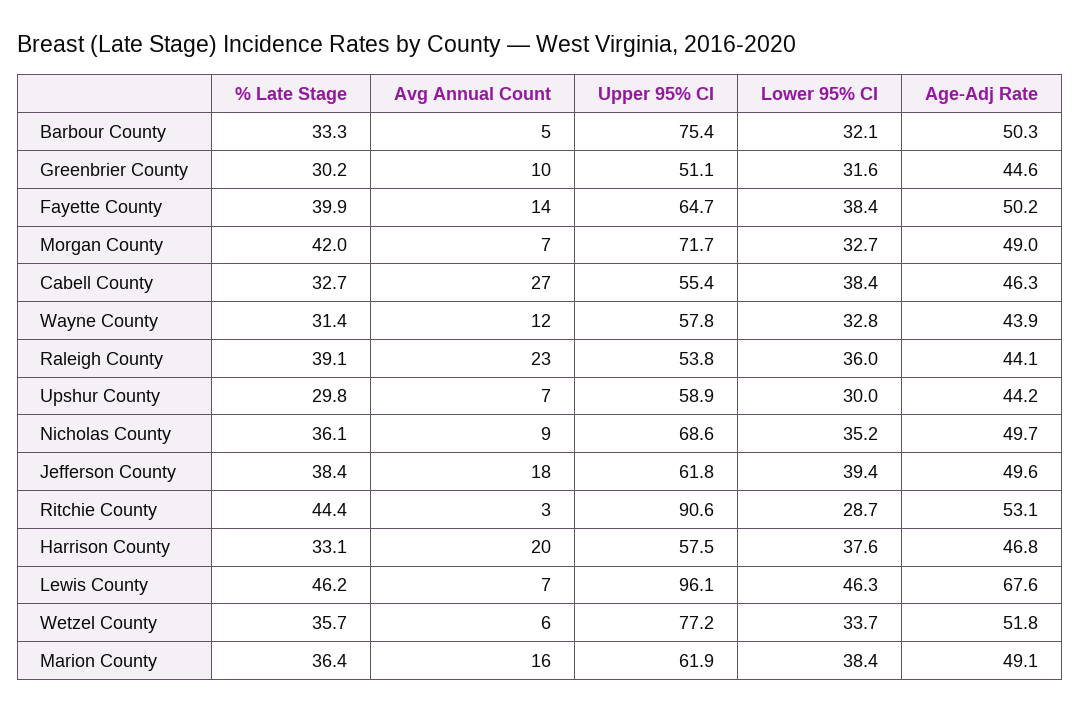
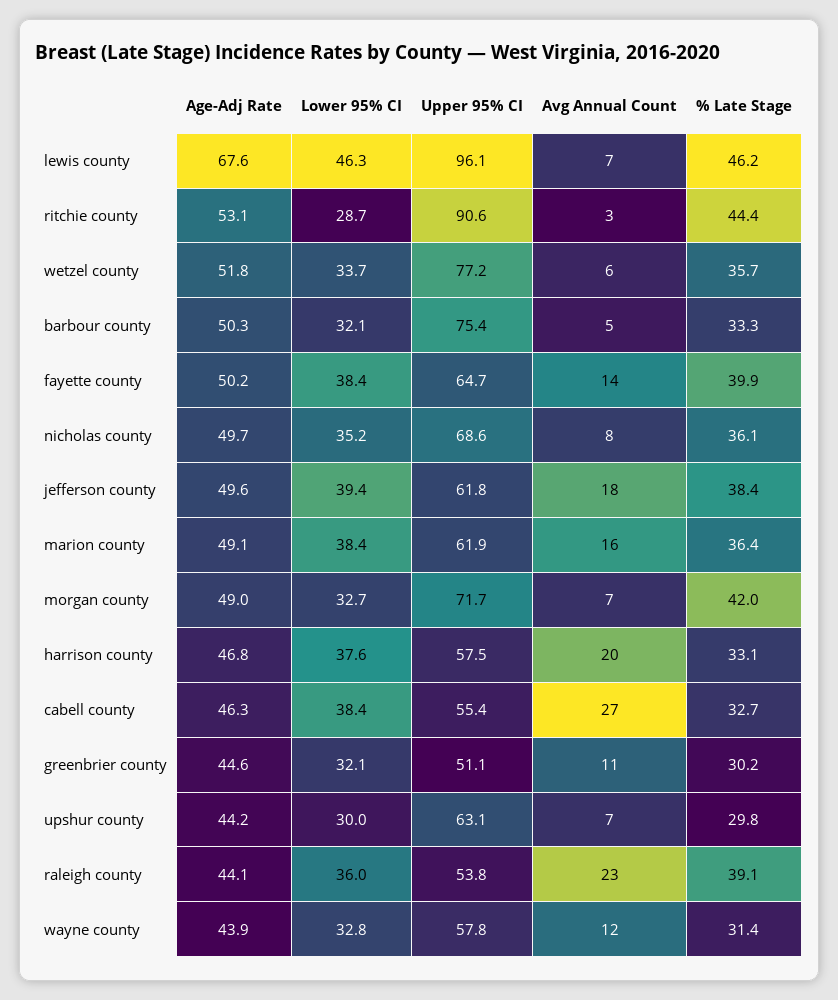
Avg Annual Count, Greenbrier County: 10 -> 11
Lower 95% CI, Greenbrier County: 31.6 -> 32.1
Upper 95% CI, Upshur County: 58.9 -> 63.1
Avg Annual Count, Nicholas County: 9 -> 8

